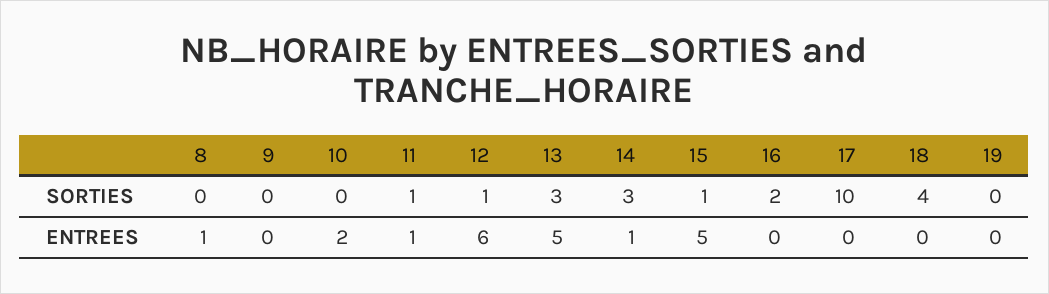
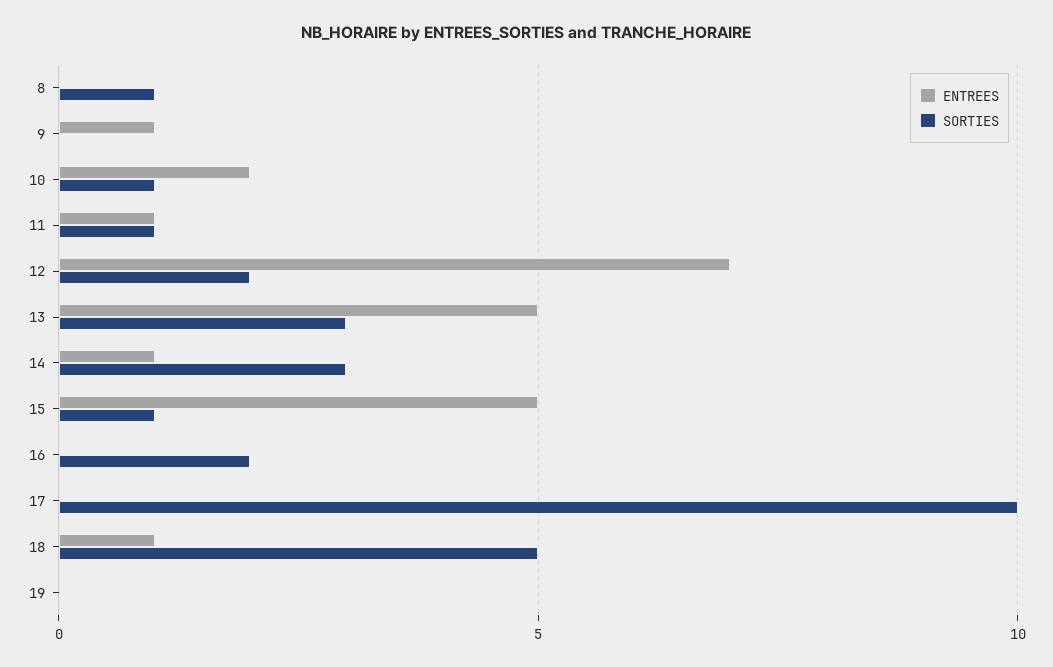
SORTIES, 8: 0 -> 1
SORTIES, 10: 0 -> 1
SORTIES, 12: 1 -> 2
SORTIES, 18: 4 -> 5
ENTREES, 8: 1 -> 0
ENTREES, 9: 0 -> 1
ENTREES, 12: 6 -> 7
ENTREES, 18: 0 -> 1

